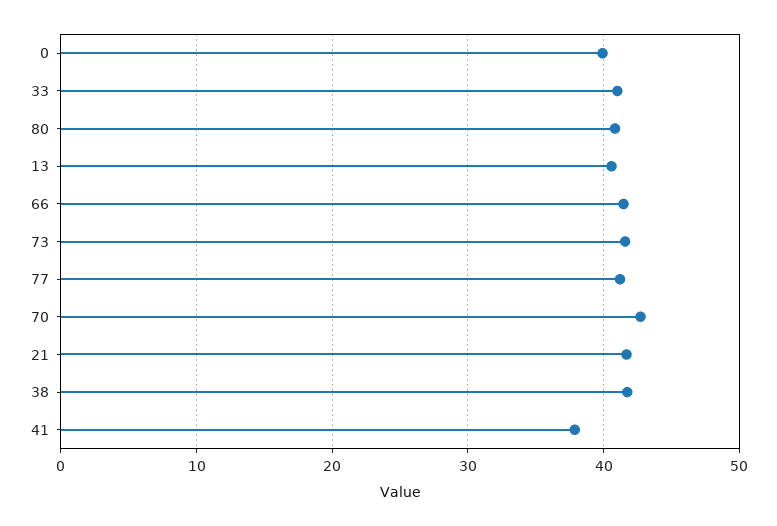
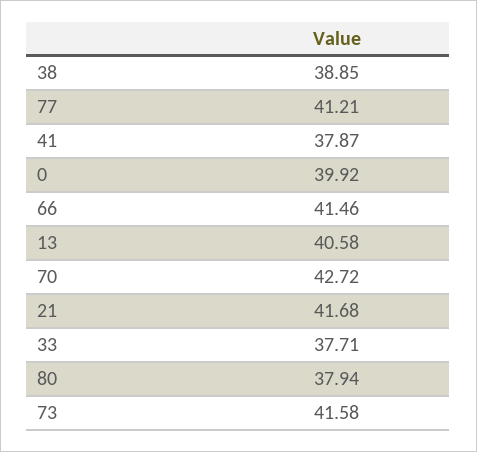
33: 41 -> 37.71
80: 41 -> 37.94
38: 42 -> 38.85

